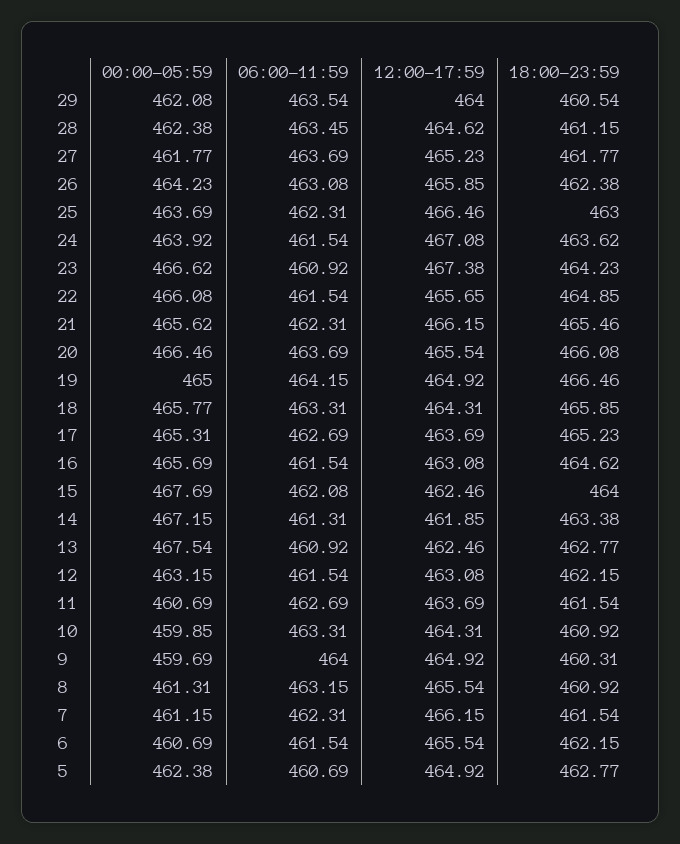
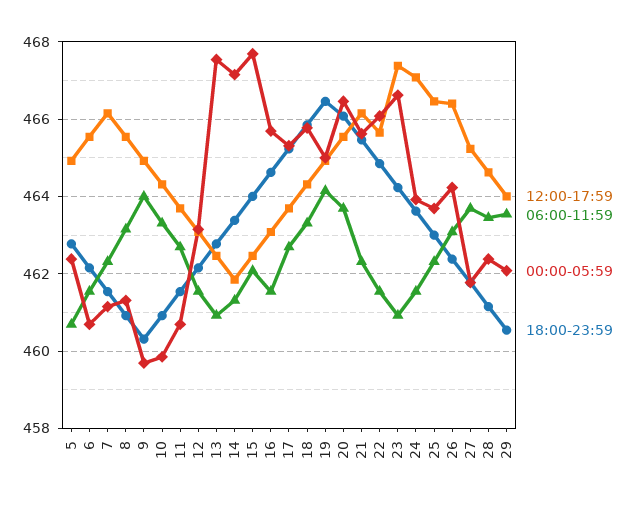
12:00-17:59, 26: 465.85 -> 466.4

